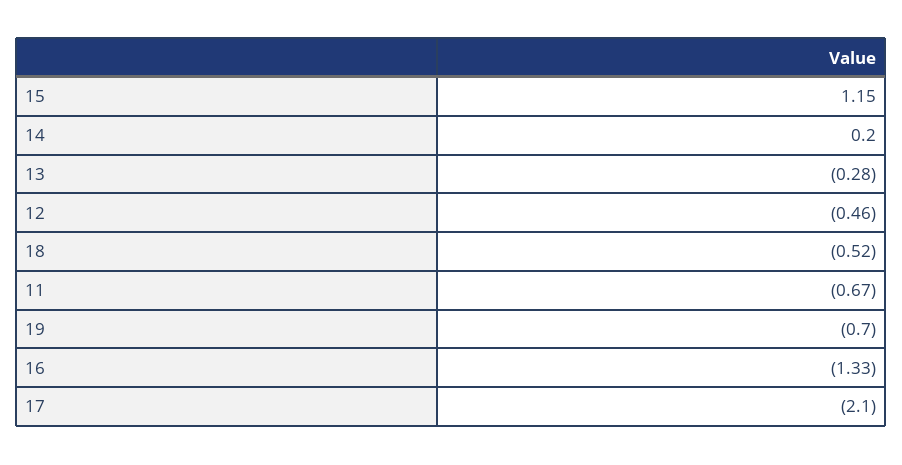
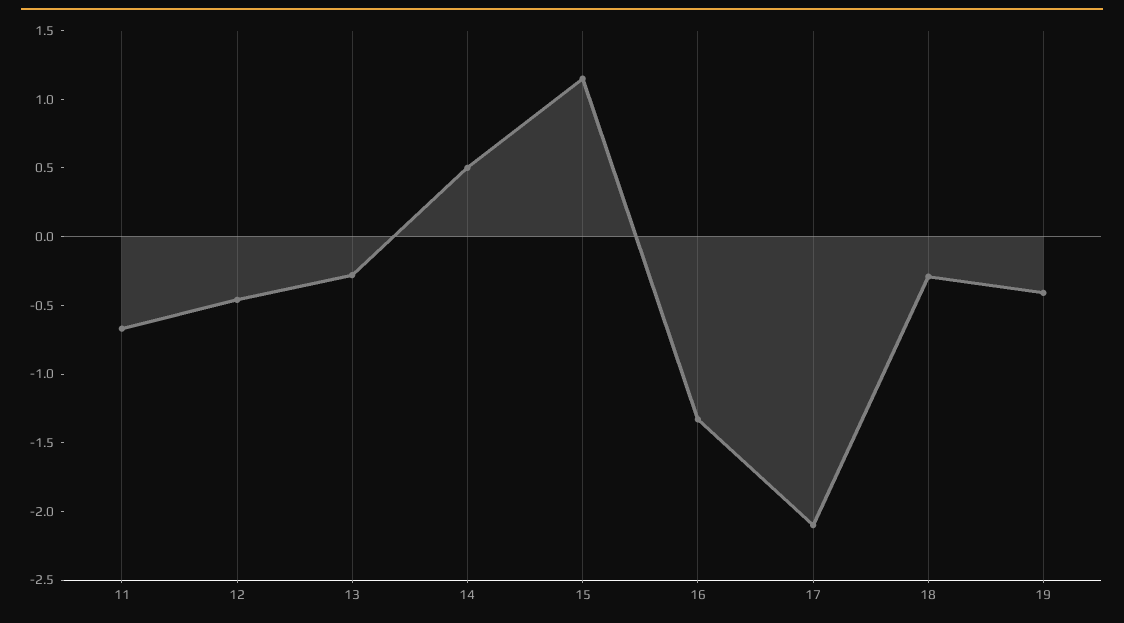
14: 0.2 -> 0.5
18: -0.52 -> -0.3
19: -0.7 -> -0.4

